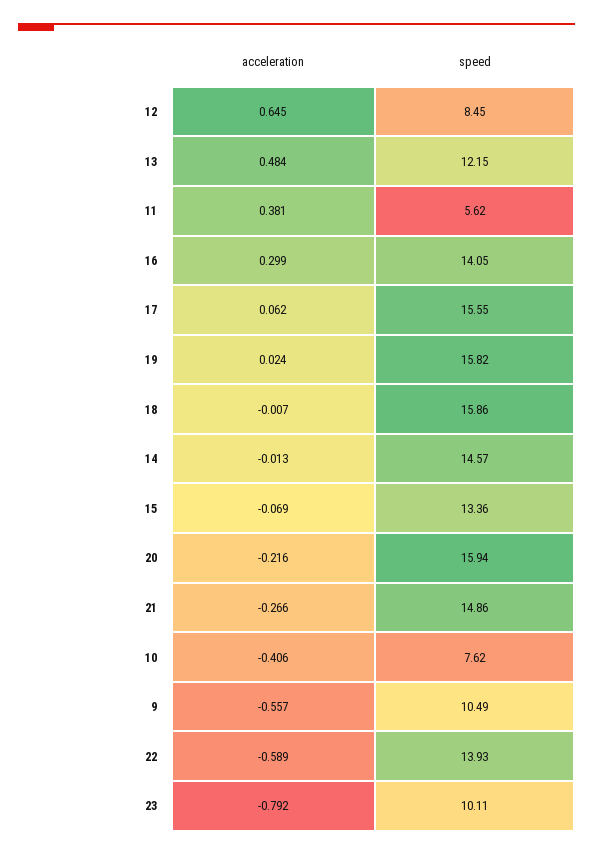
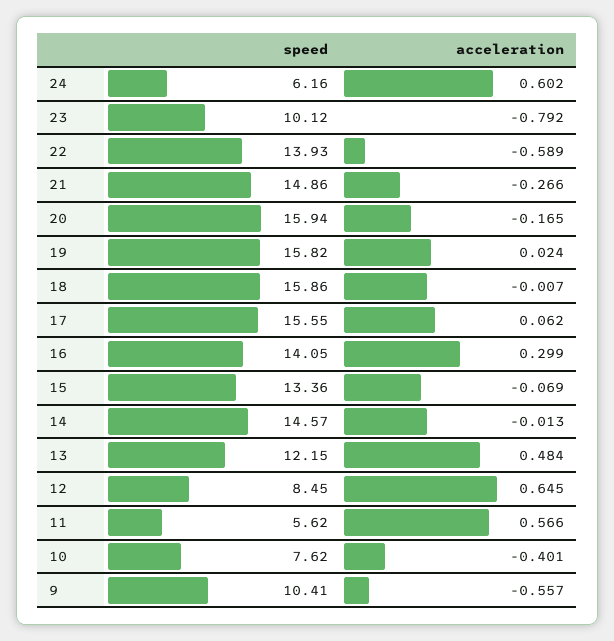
acceleration, 11: 0.381 -> 0.566
acceleration, 20: -0.216 -> -0.165
acceleration, 10: -0.406 -> -0.401
speed, 9: 10.49 -> 10.41
speed, 23: 10.11 -> 10.12
speed, 24: none -> 6.16
acceleration, 24: none -> 0.602

